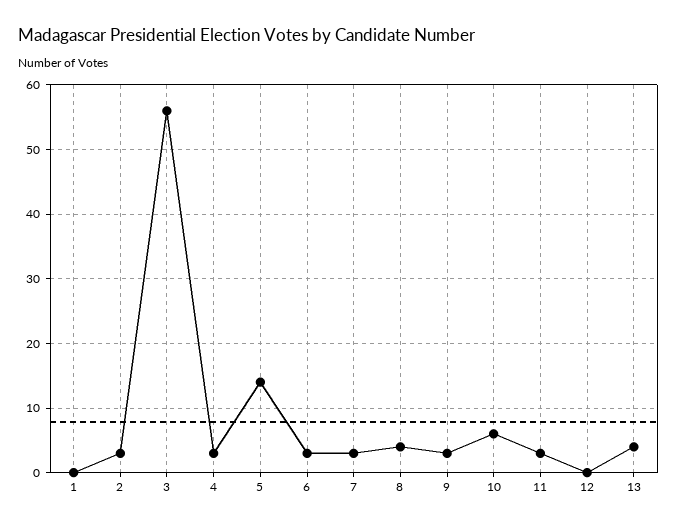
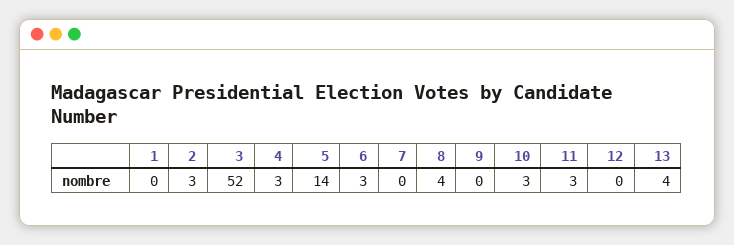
3: 56 -> 52
7: 3 -> 0
9: 3 -> 0
10: 6 -> 3

